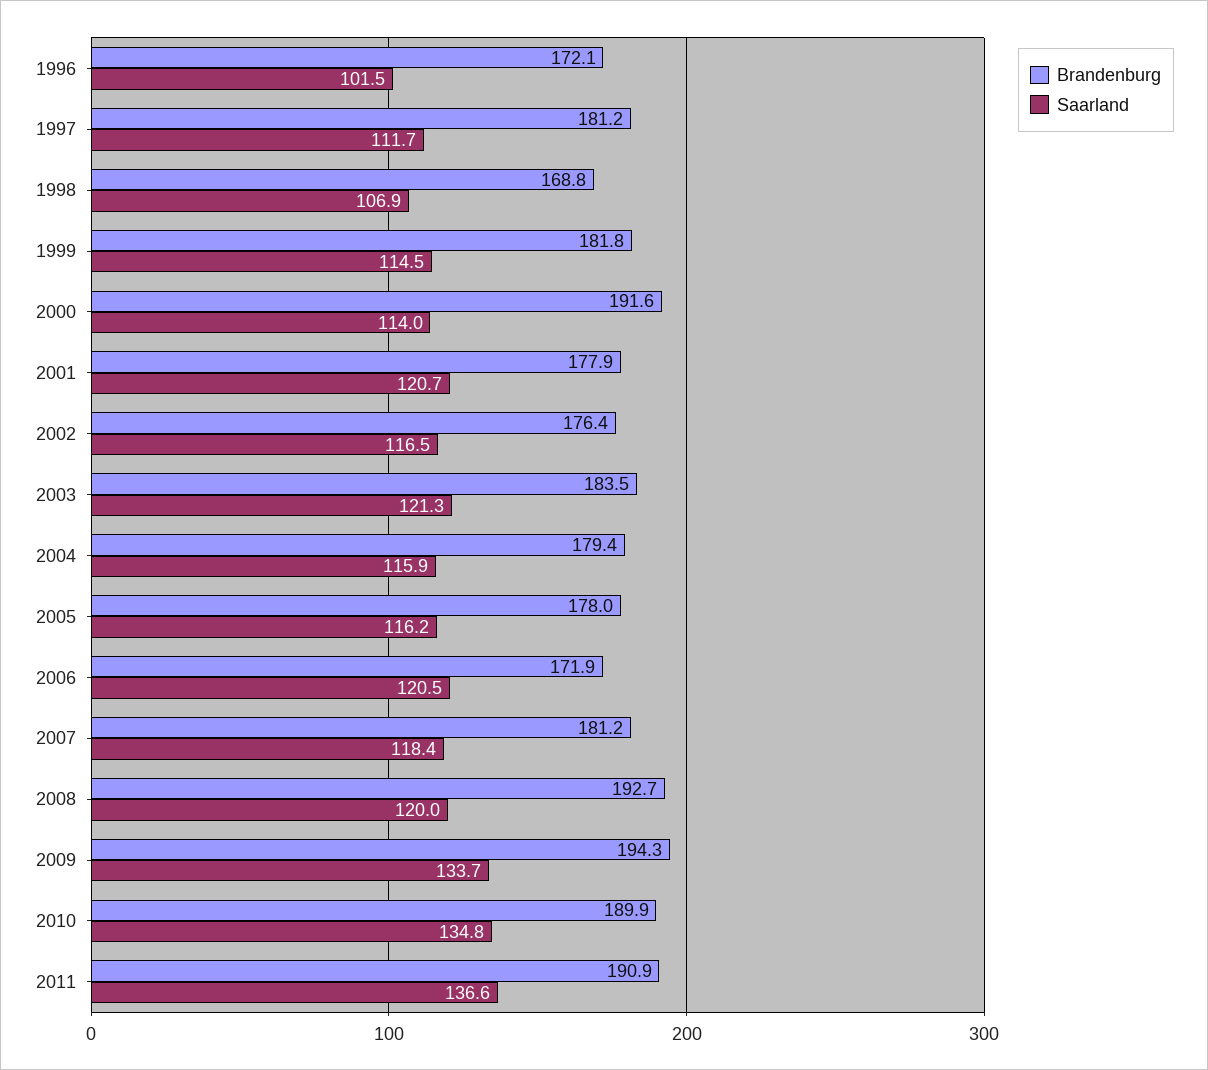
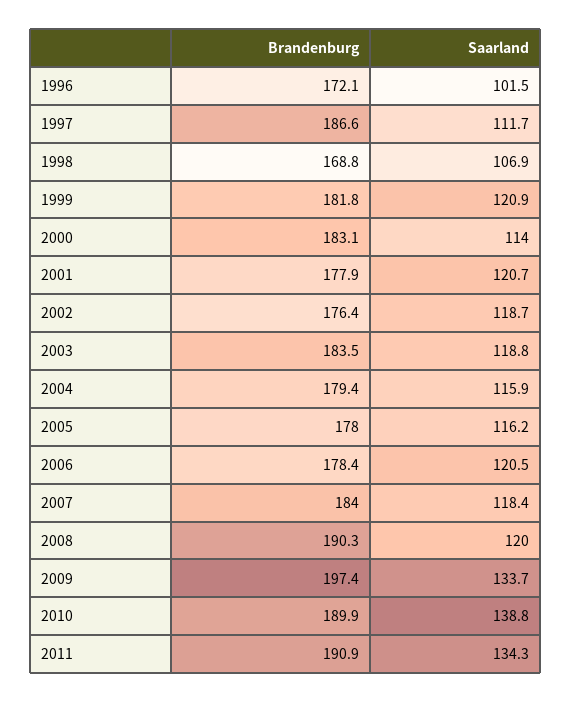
Brandenburg, 1997: 181.2 -> 186.6
Saarland, 1999: 114.5 -> 120.9
Brandenburg, 2000: 191.6 -> 183.1
Saarland, 2002: 116.5 -> 118.7
Saarland, 2003: 121.3 -> 118.8
Brandenburg, 2006: 171.9 -> 178.4
Brandenburg, 2007: 181.2 -> 184
Brandenburg, 2008: 192.7 -> 190.3
Brandenburg, 2009: 194.3 -> 197.4
Saarland, 2010: 134.8 -> 138.8
Saarland, 2011: 136.6 -> 134.3

